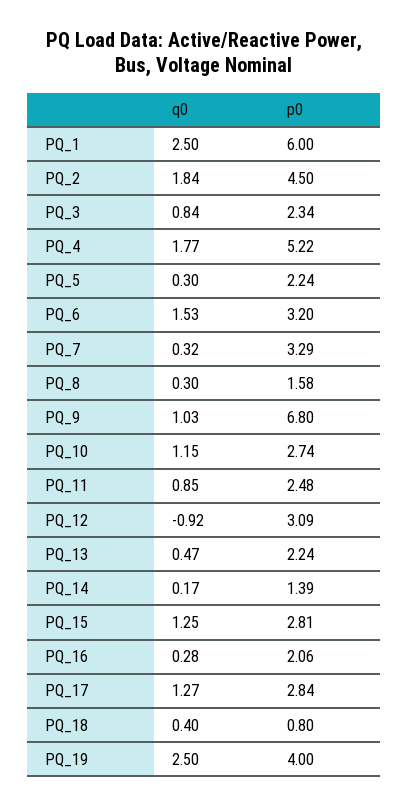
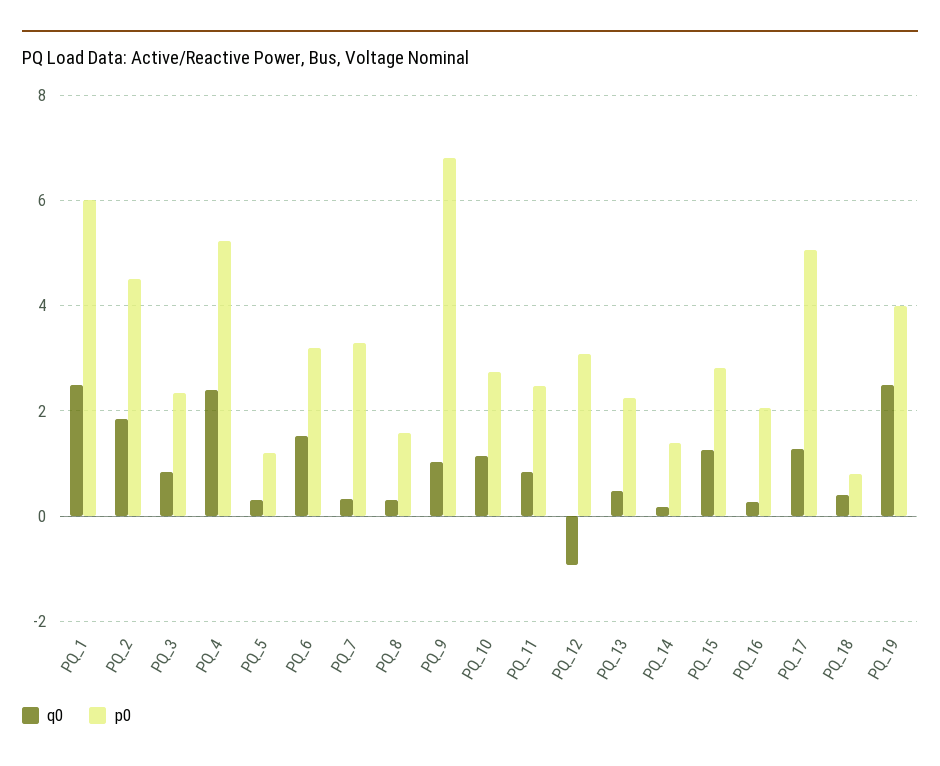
q0, PQ_4: 1.77 -> 2.4
p0, PQ_5: 2.24 -> 1.2
p0, PQ_17: 2.84 -> 5

